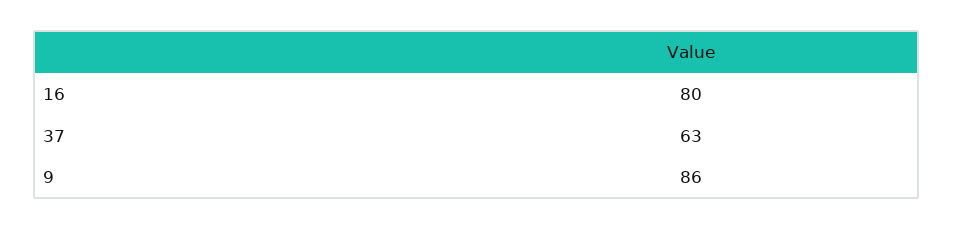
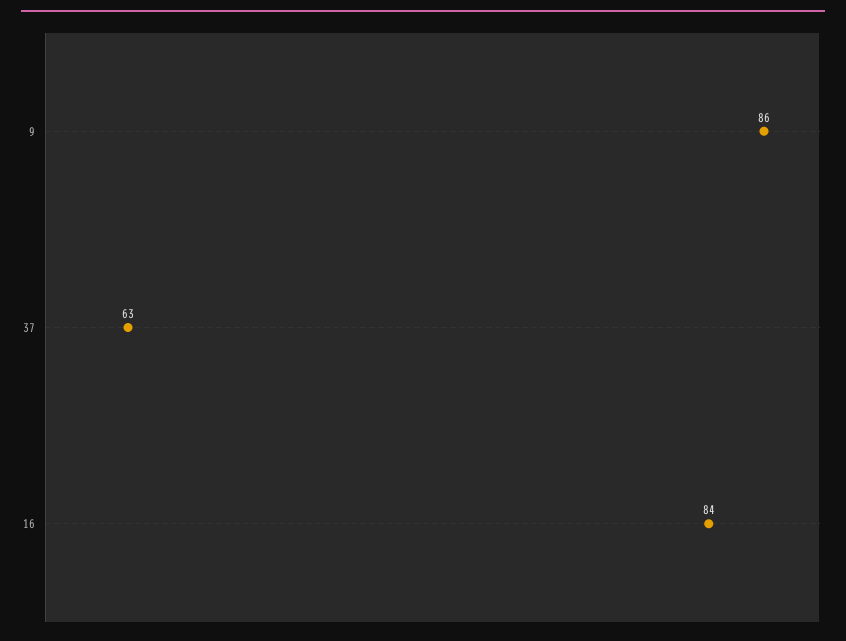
16: 80 -> 84

